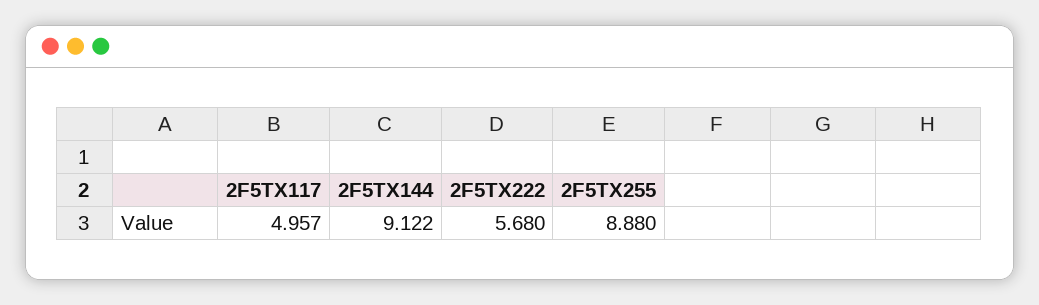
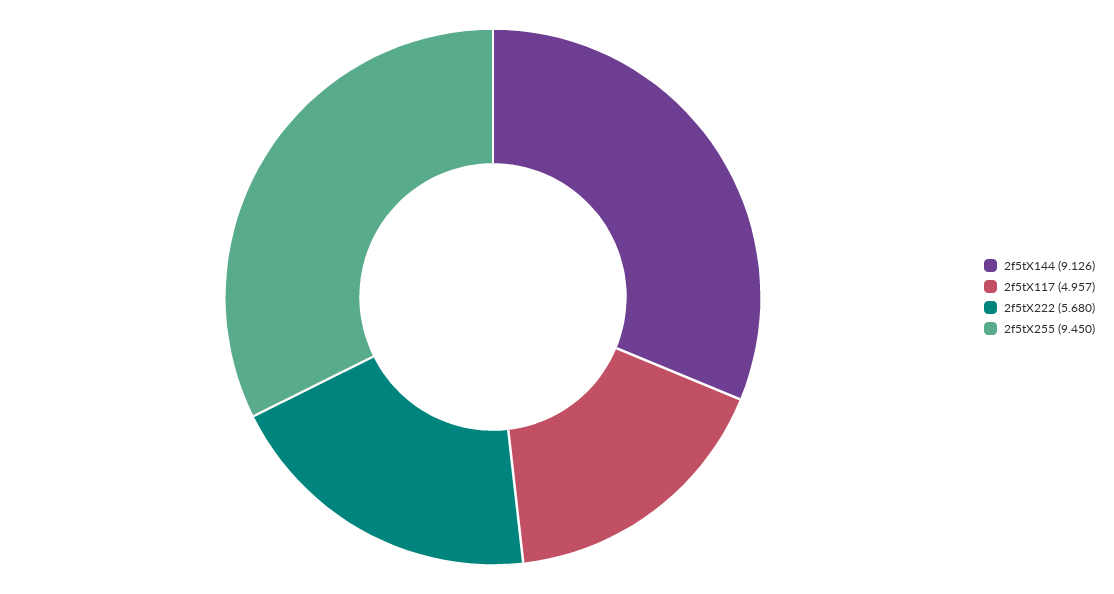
2F5TX144: 9.122 -> 9.126
2F5TX255: 8.88 -> 9.45

